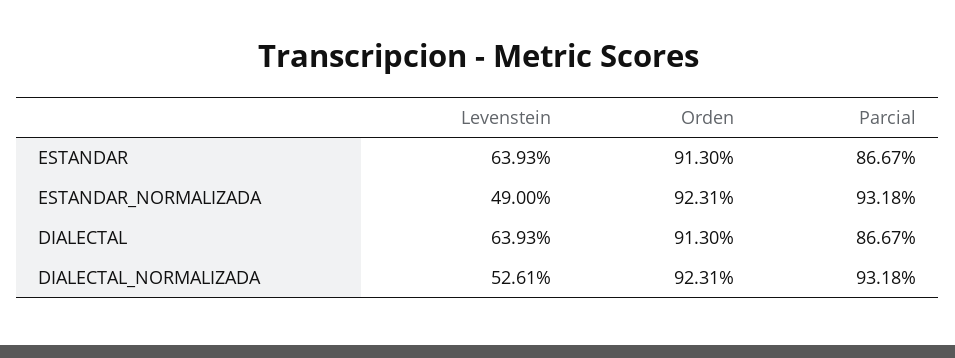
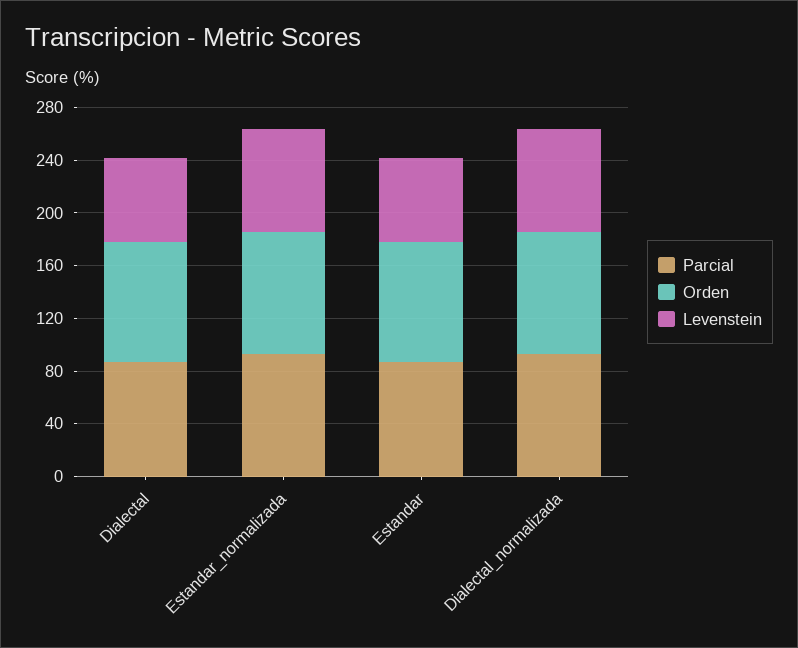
Levenstein, ESTANDAR_NORMALIZADA: 49 -> 80
Levenstein, DIALECTAL_NORMALIZADA: 52.61 -> 80

